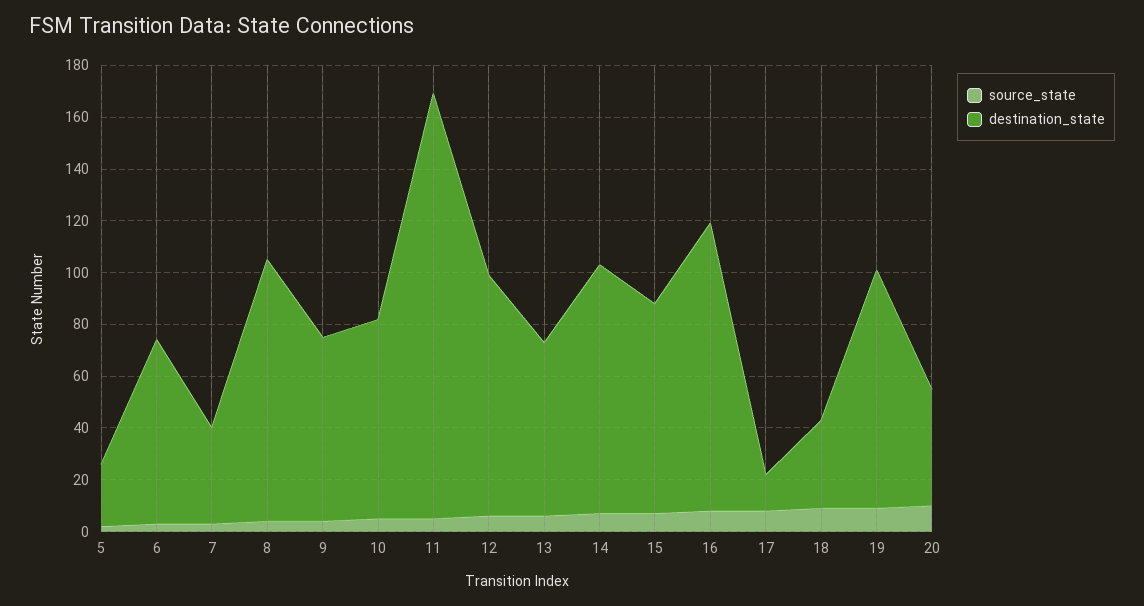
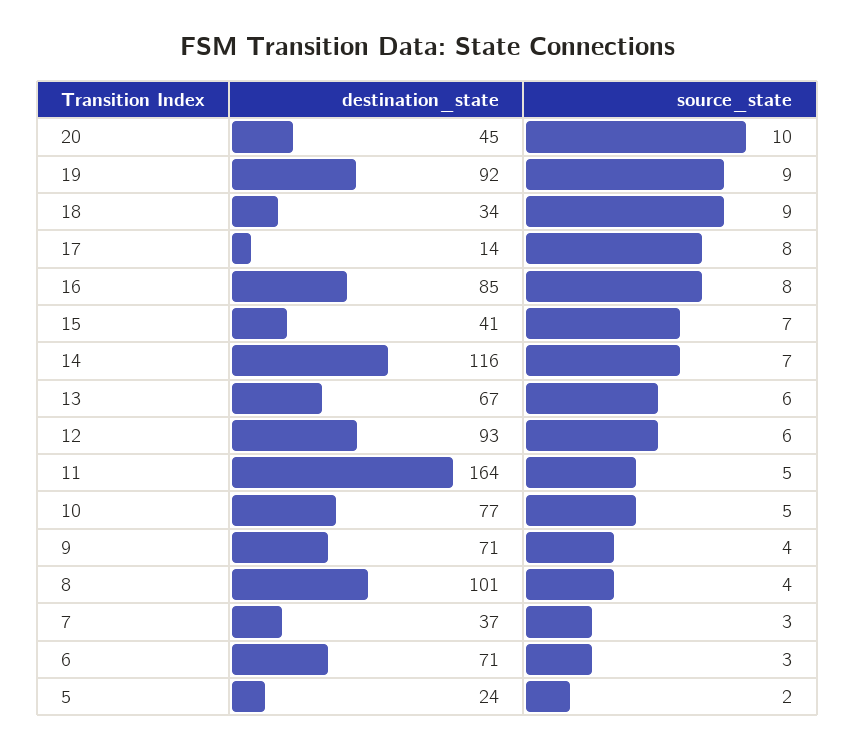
destination_state, 14: 95 -> 116
destination_state, 15: 80 -> 41
destination_state, 16: 110 -> 85

